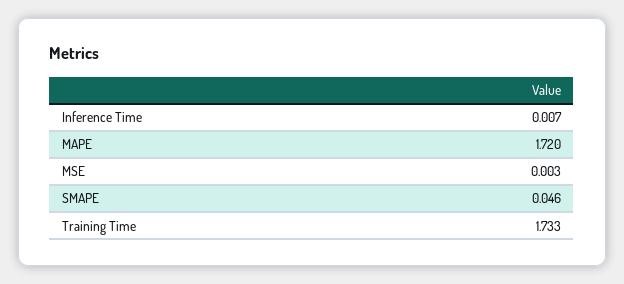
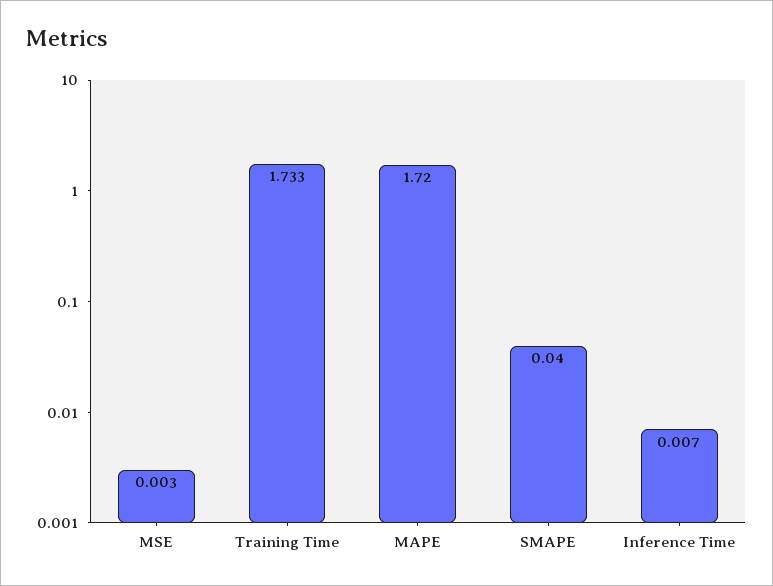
SMAPE: 0.046 -> 0.04

